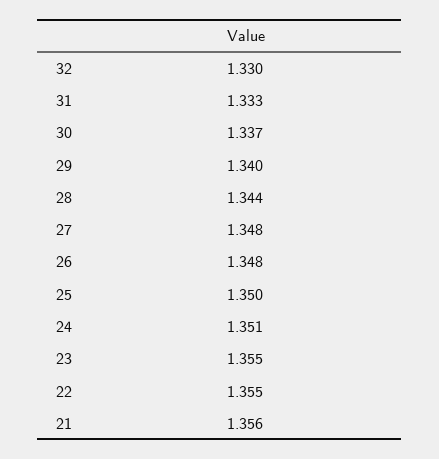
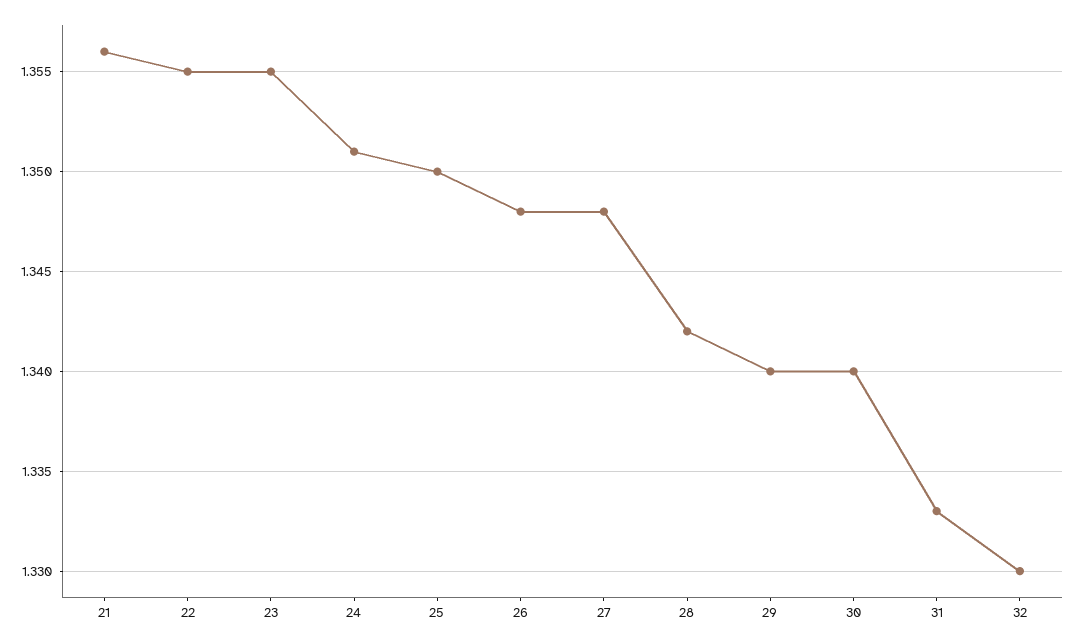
30: 1.337 -> 1.34
28: 1.344 -> 1.342

